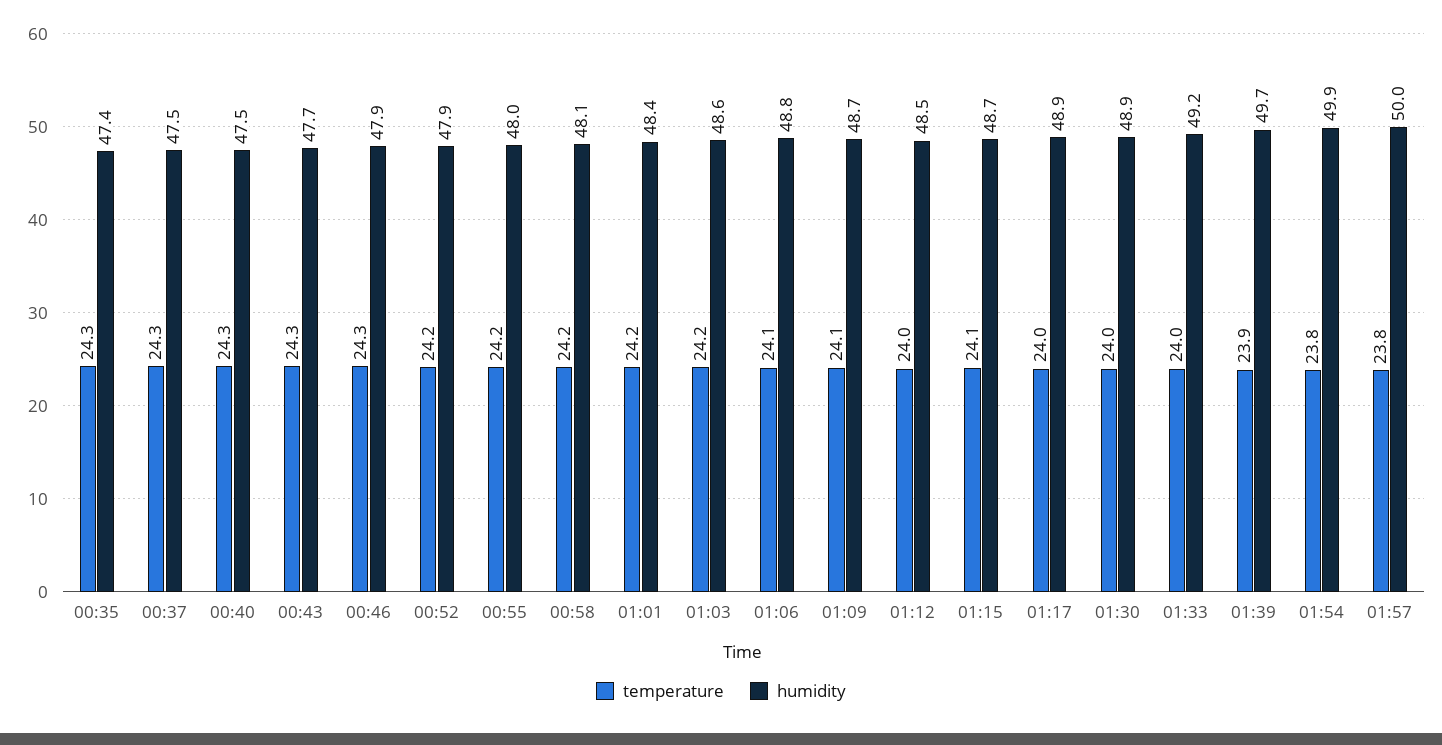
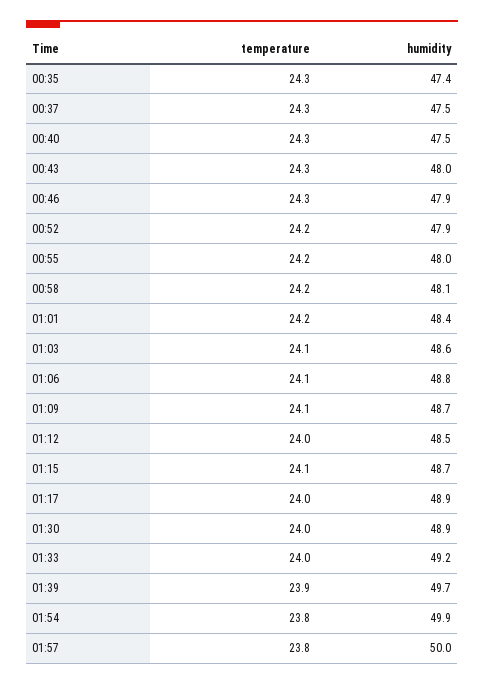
humidity, 00:43: 47.7 -> 48
temperature, 01:03: 24.2 -> 24.1

